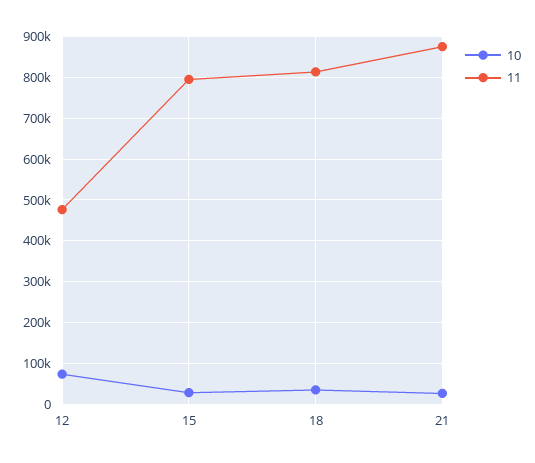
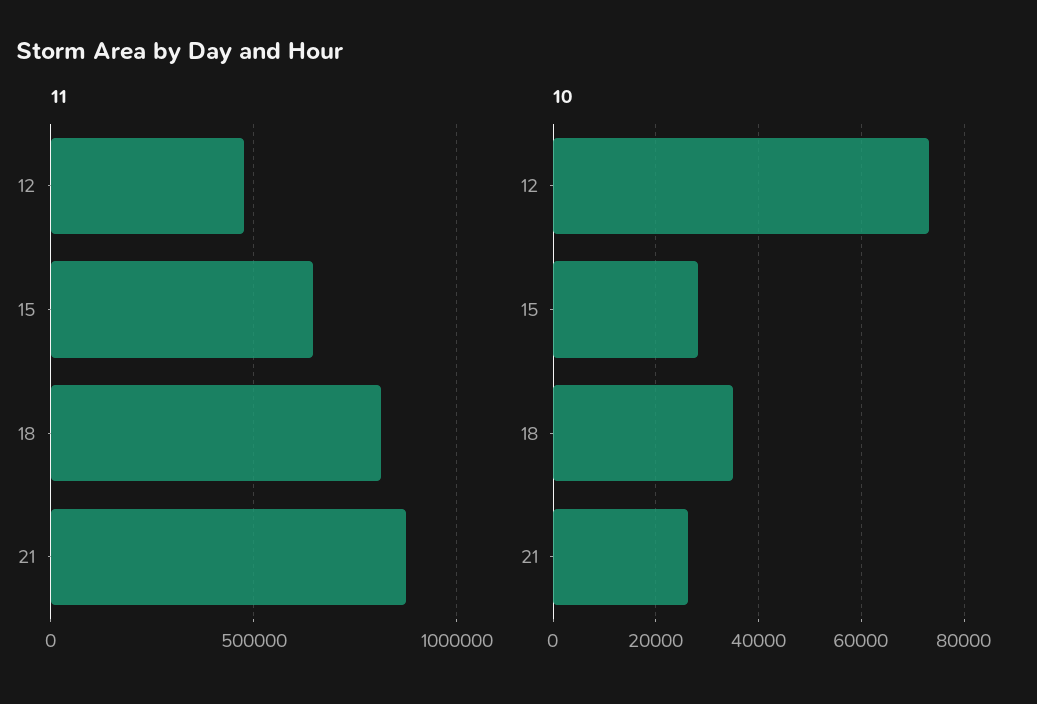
11, 15: 800000 -> 650000

